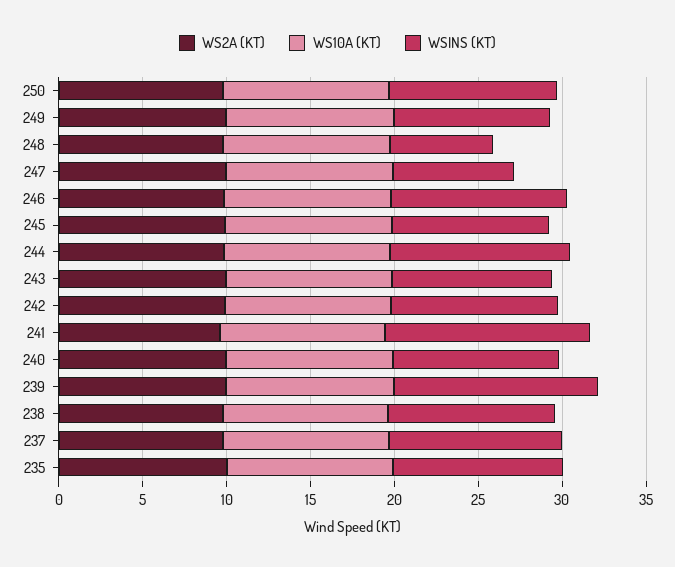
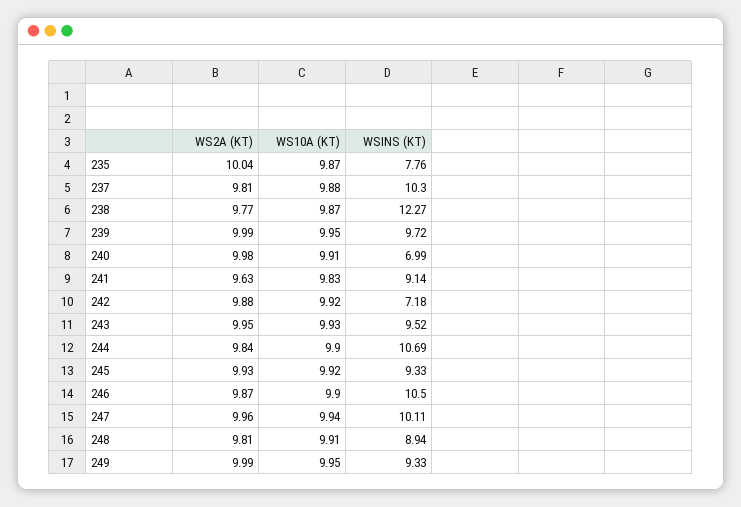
WS2A (KT), 250: 10 -> none
WS10A (KT), 250: 10 -> none
WSINS (KT), 250: 10 -> none
WSINS (KT), 248: 6 -> 8.94
WSINS (KT), 247: 7 -> 10.11
WSINS (KT), 242: 10 -> 7.18
WSINS (KT), 241: 12 -> 9.14
WSINS (KT), 240: 10 -> 6.99
WSINS (KT), 239: 12 -> 9.72
WSINS (KT), 238: 10 -> 12.27
WSINS (KT), 235: 10 -> 7.76

